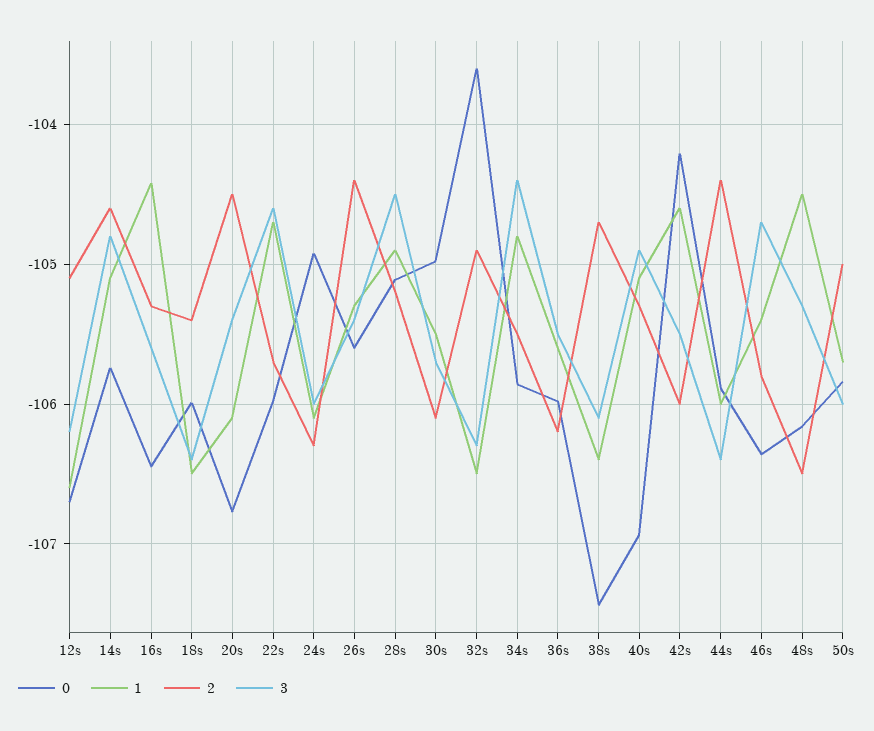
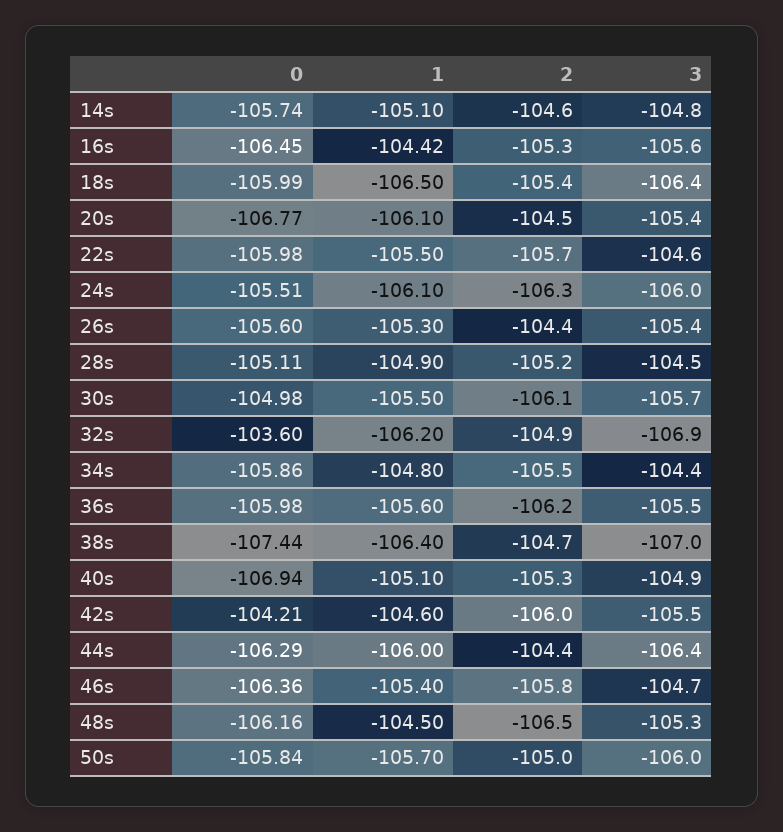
0, 12s: -106.7 -> none
1, 12s: -106.6 -> none
2, 12s: -105.1 -> none
3, 12s: -106.2 -> none
1, 22s: -104.7 -> -105.5
0, 24s: -104.9 -> -105.51
1, 32s: -106.5 -> -106.2
3, 32s: -106.3 -> -106.9
3, 38s: -106.1 -> -107
0, 44s: -105.9 -> -106.29

